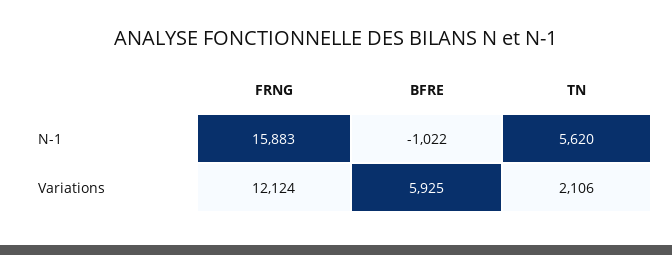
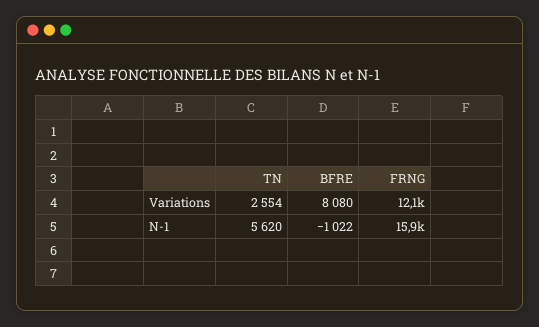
BFRE, Variations: 5925 -> 8080
TN, Variations: 2106 -> 2554

